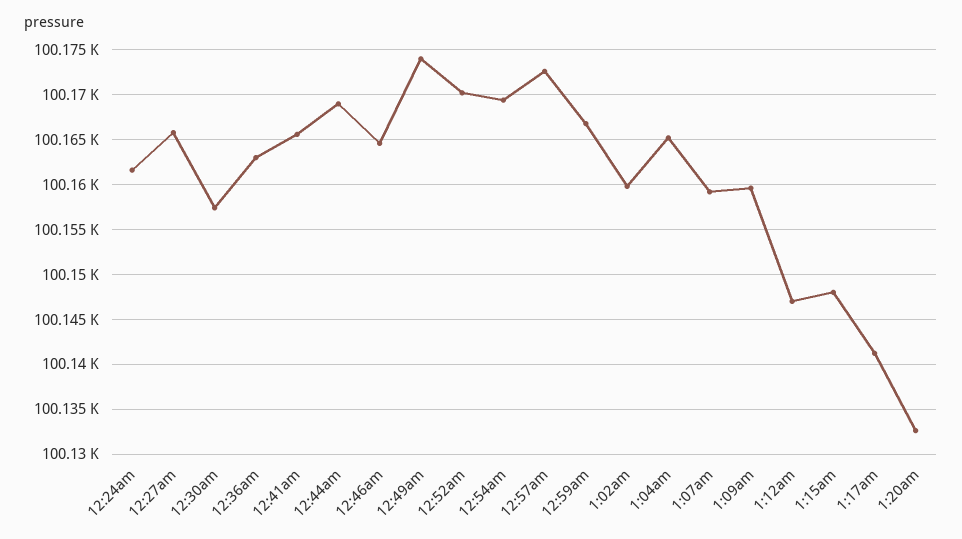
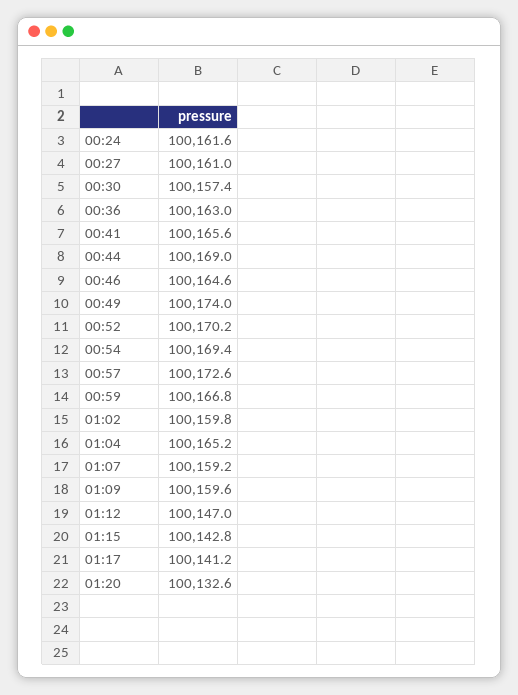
12:27am: 100166 -> 100161
1:15am: 100148 -> 100142.8

